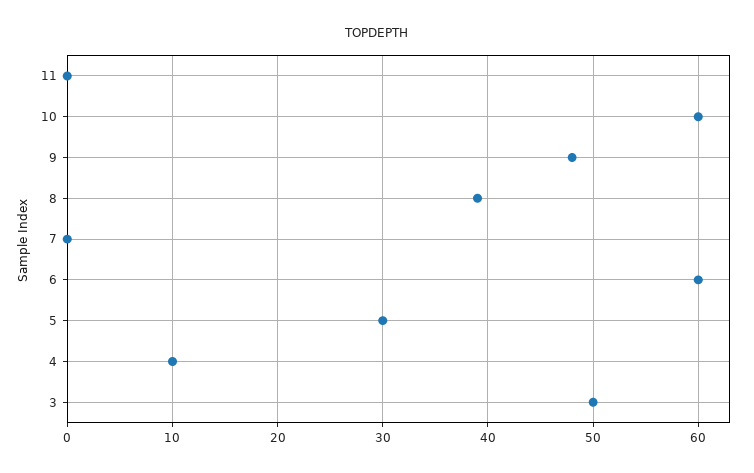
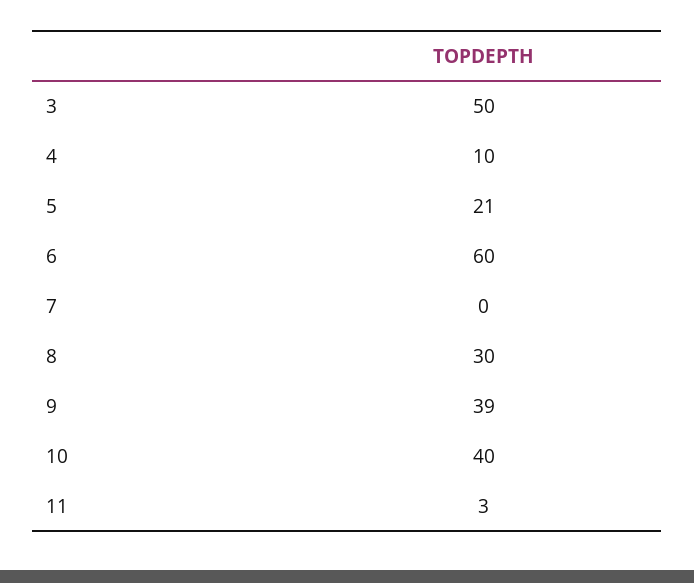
11: 0 -> 3
10: 60 -> 40
9: 48 -> 39
8: 39 -> 30
5: 30 -> 21

